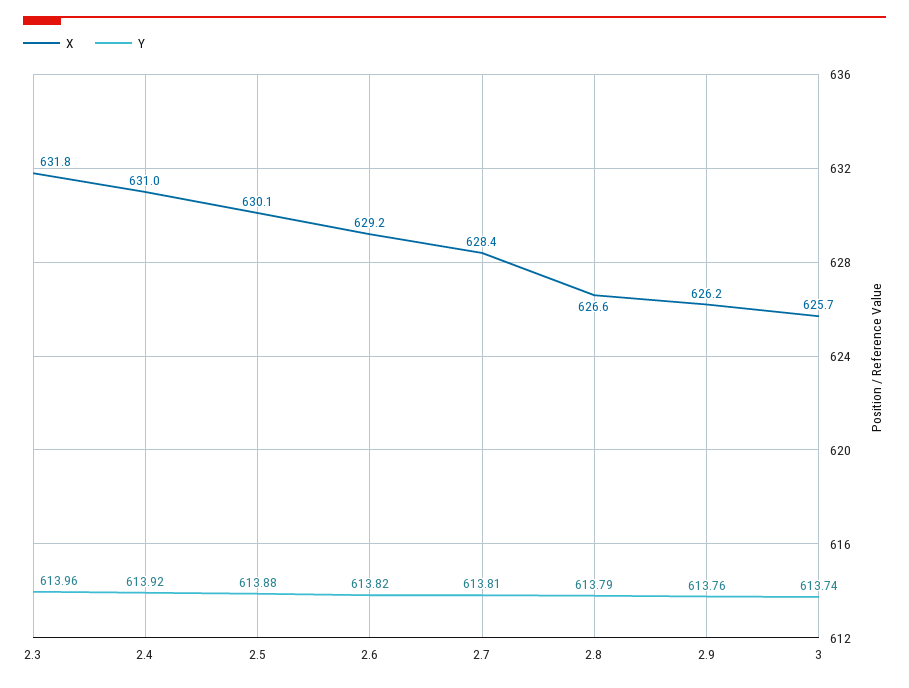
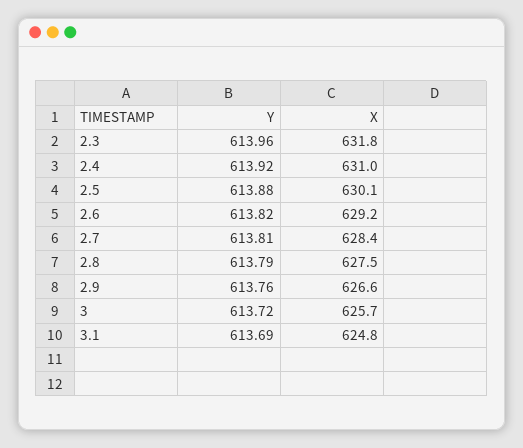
X, 2.8: 626.6 -> 627.5
X, 2.9: 626.2 -> 626.6
Y, 3: 613.74 -> 613.72
Y, 3.1: none -> 613.69
X, 3.1: none -> 624.8

